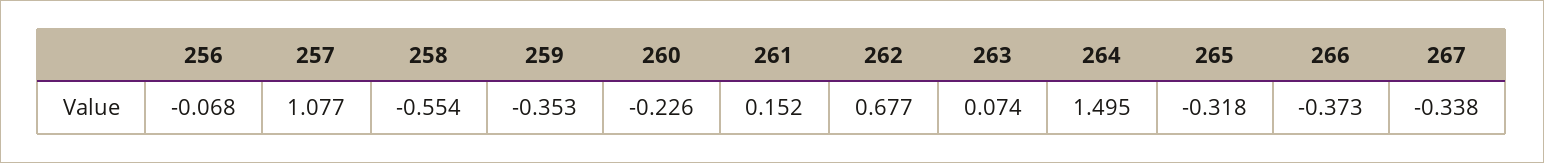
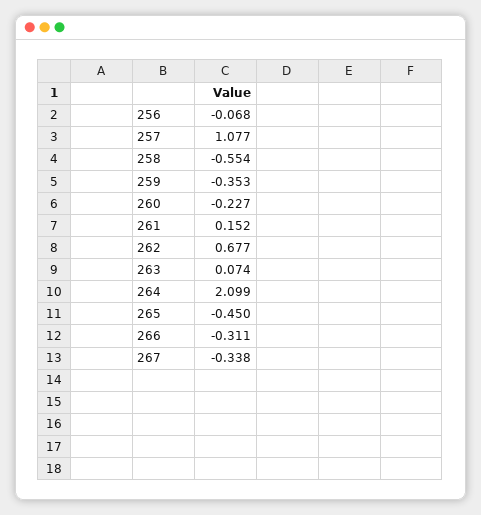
260: -0.226 -> -0.227
264: 1.495 -> 2.099
265: -0.318 -> -0.45
266: -0.373 -> -0.311

